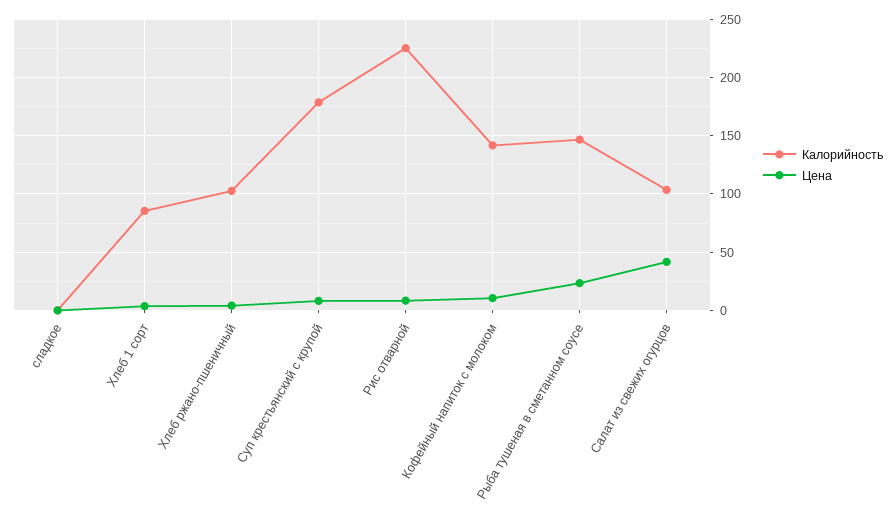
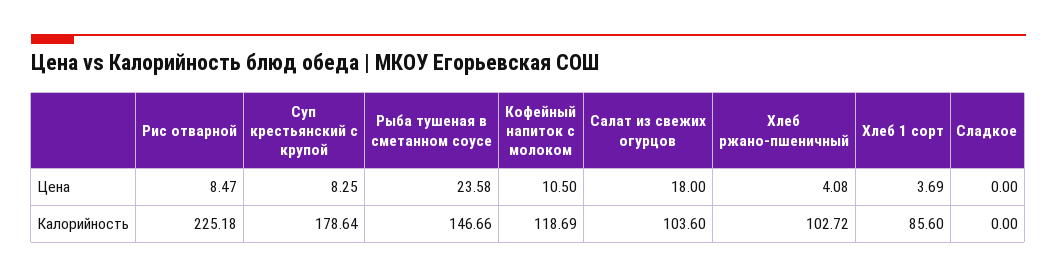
Калорийность, Кофейный напиток с молоком: 140 -> 118.69
Цена, Салат из свежих огурцов: 40 -> 18

